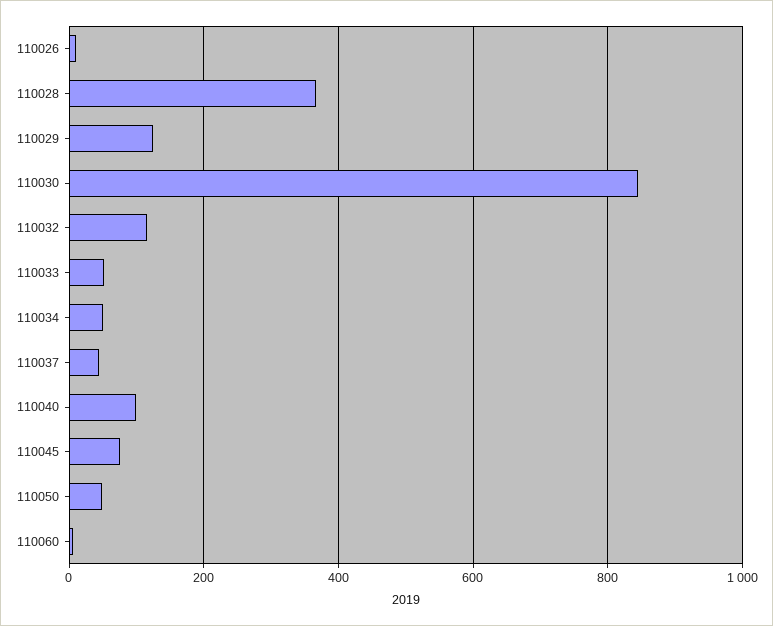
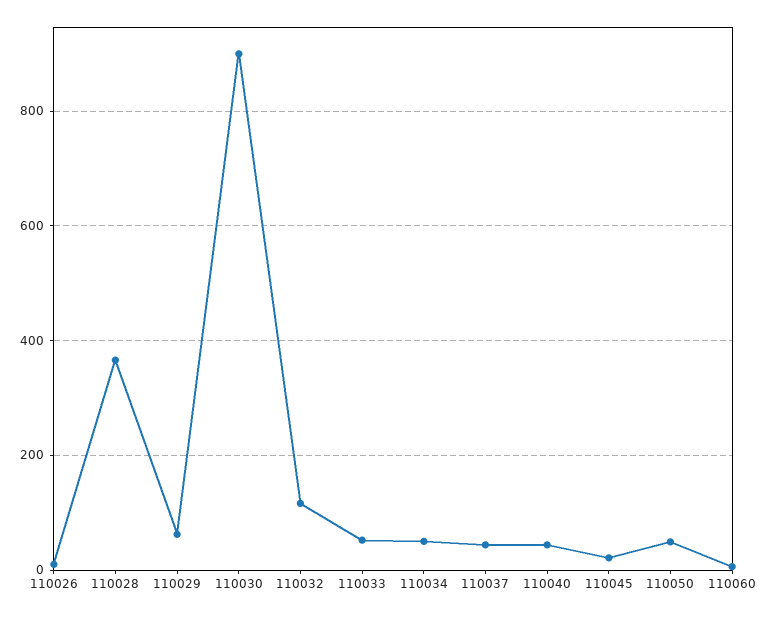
110029: 120 -> 60
110030: 840 -> 900
110040: 100 -> 40
110045: 80 -> 20

